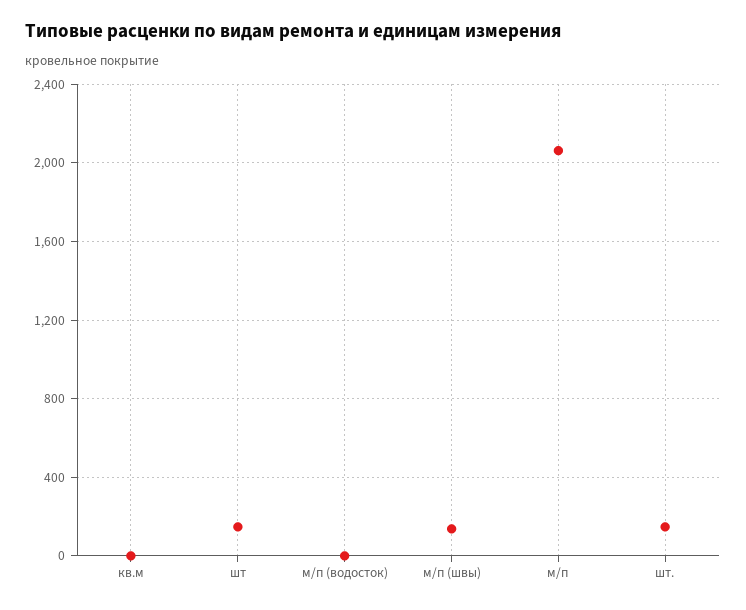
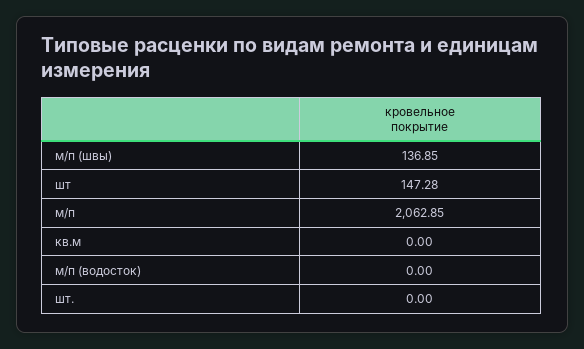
шт.: 150 -> 0

